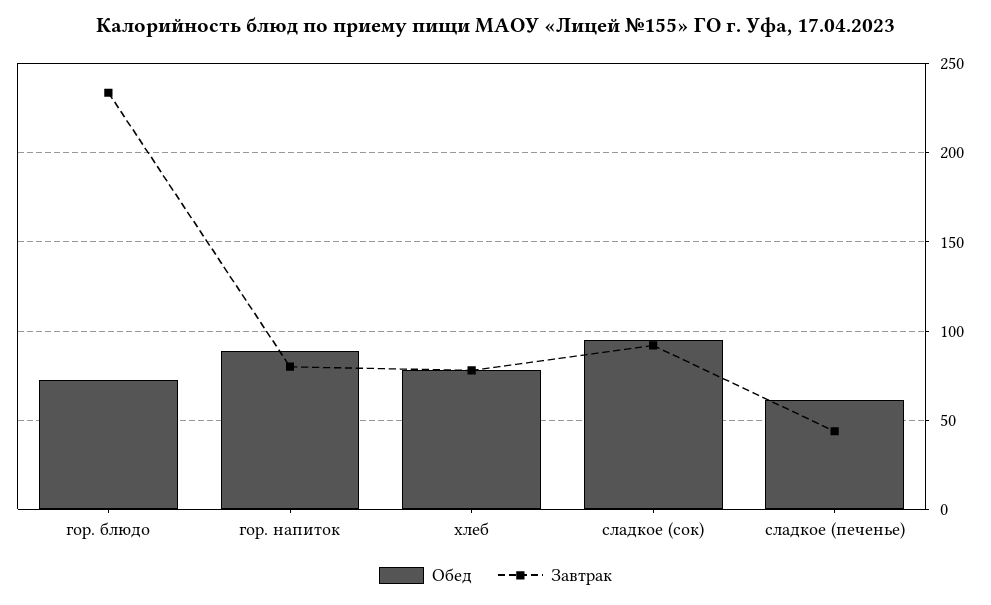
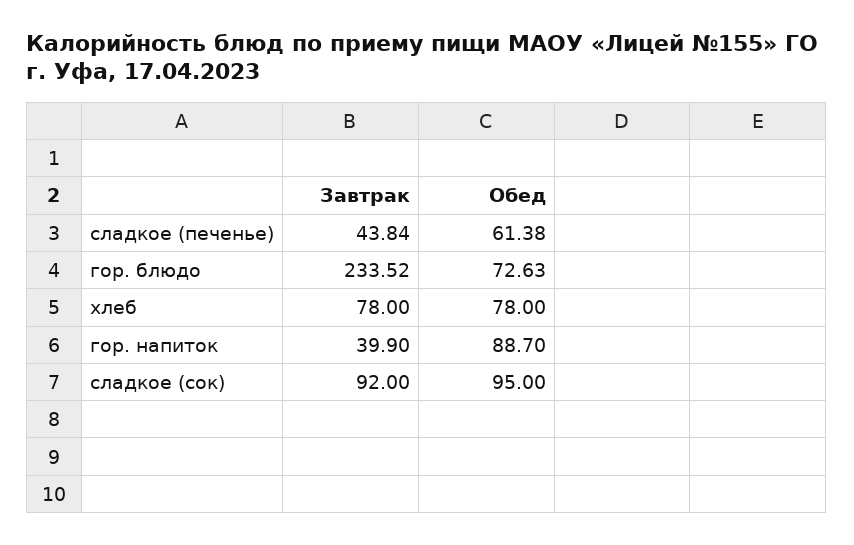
Завтрак, гор. напиток: 80 -> 39.9

